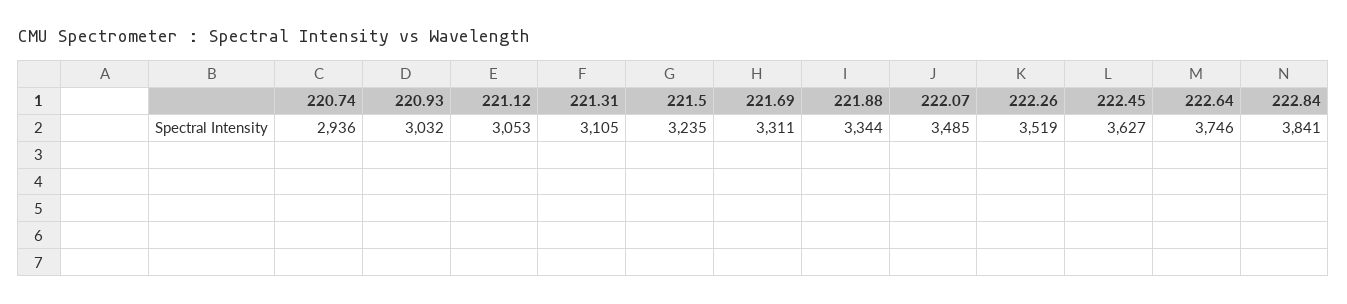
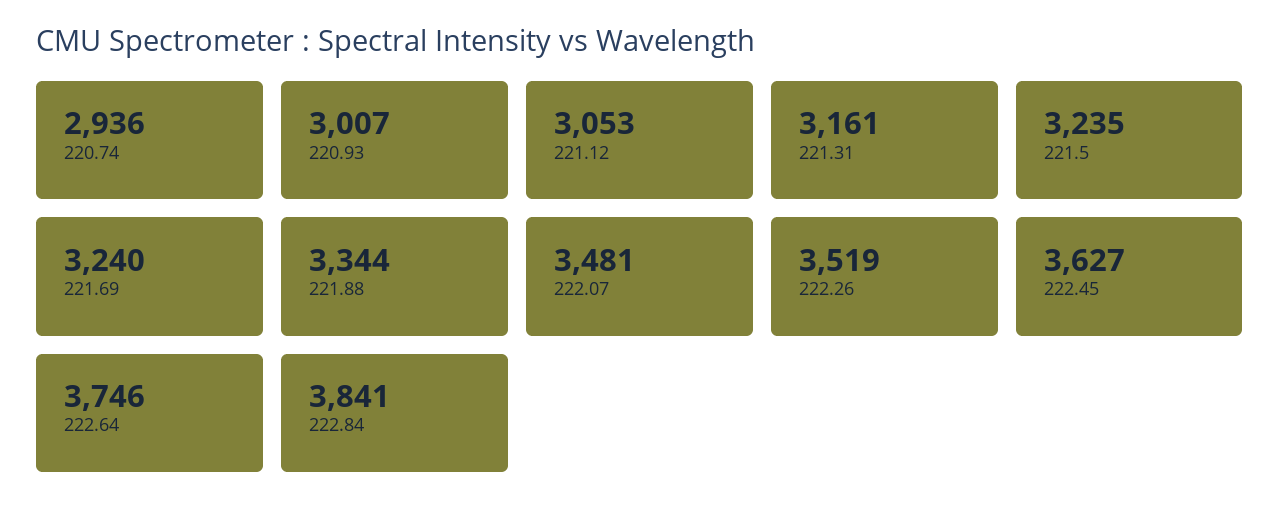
220.93: 3032 -> 3007
221.31: 3105 -> 3161
221.69: 3311 -> 3240
222.07: 3485 -> 3481

